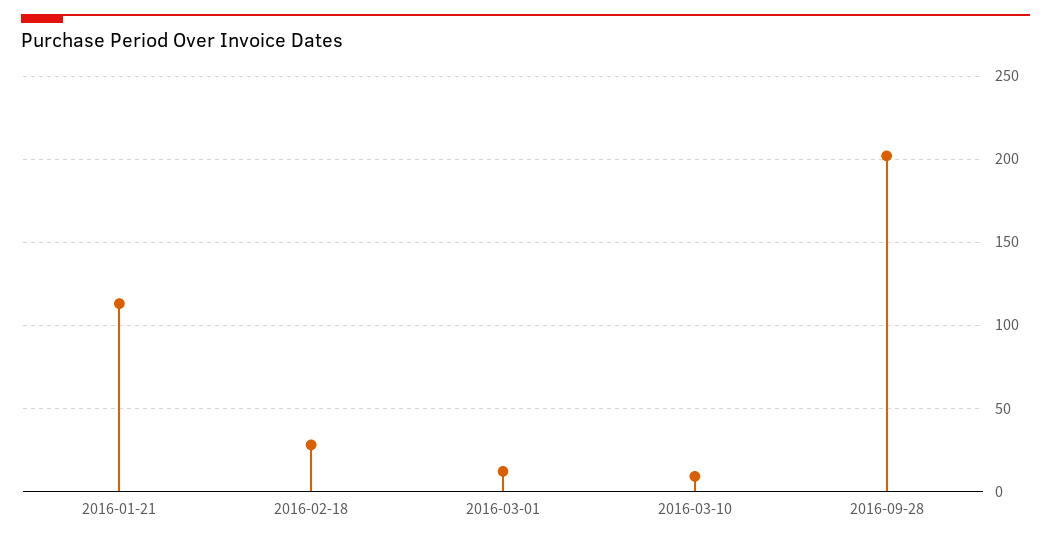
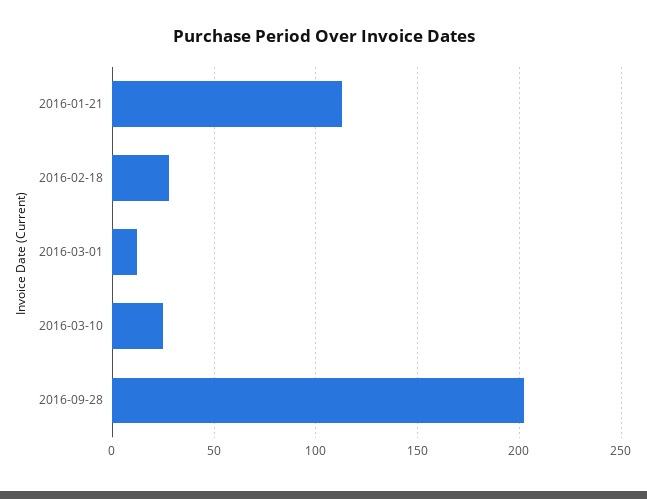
2016-03-10: 10 -> 25

